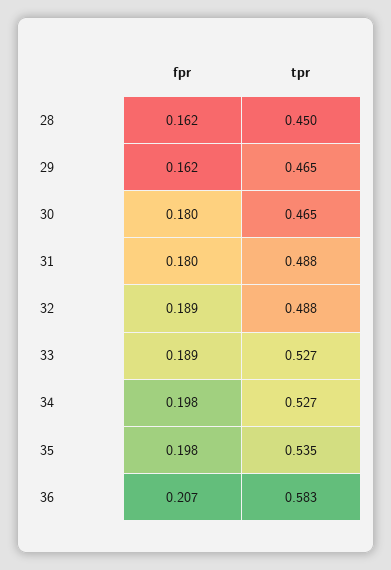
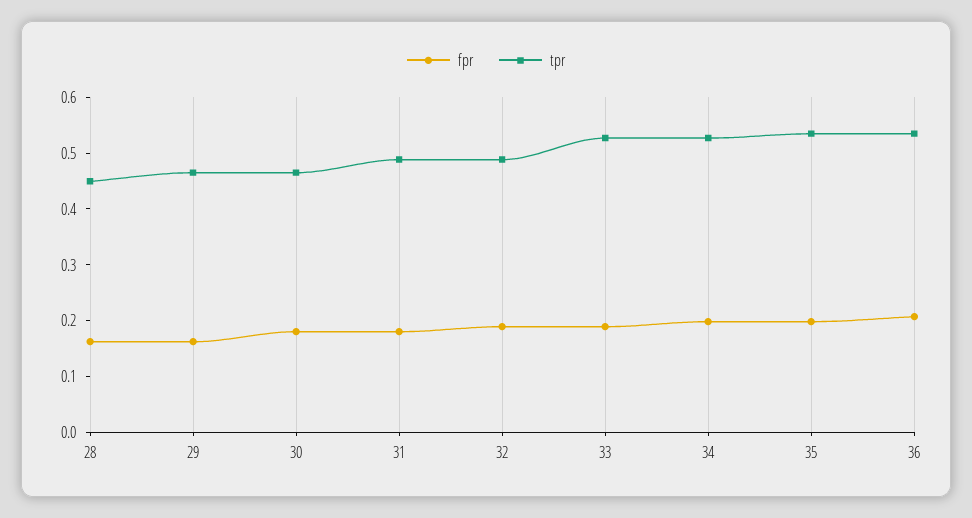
tpr, 36: 0.583 -> 0.54

